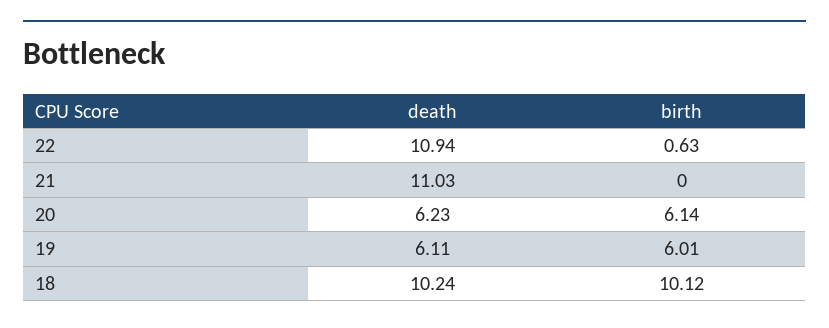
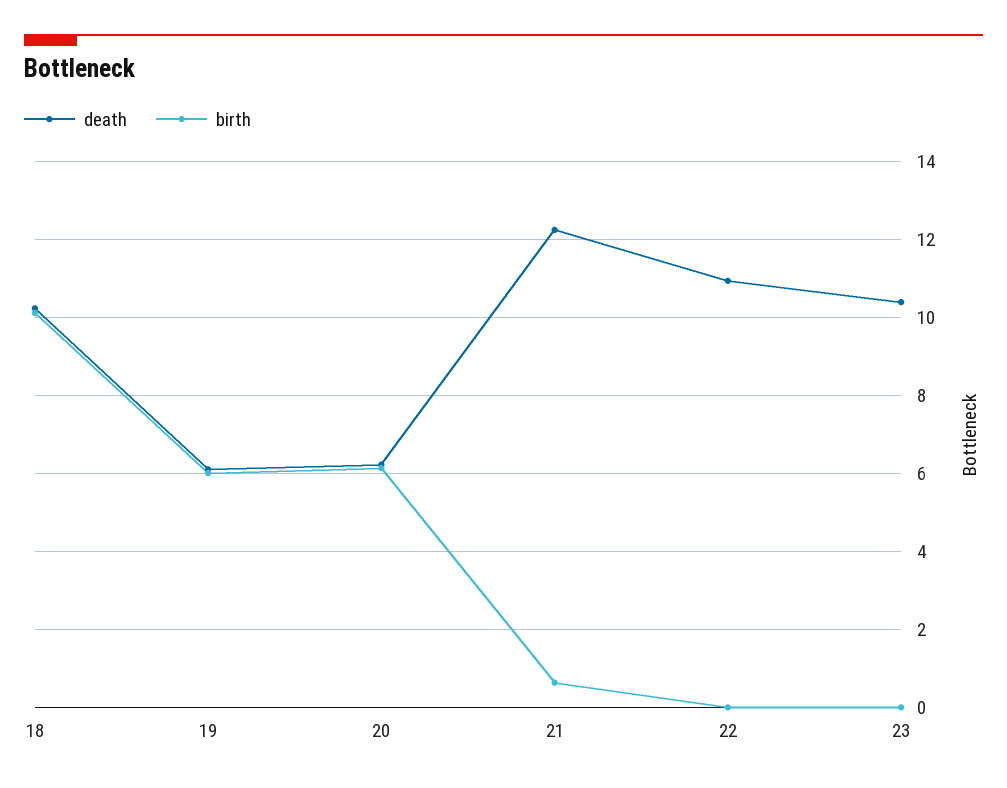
birth, 22: 0.63 -> 0
death, 21: 11.03 -> 12.2
birth, 21: 0 -> 0.6
death, 23: none -> 10.4
birth, 23: none -> 0

